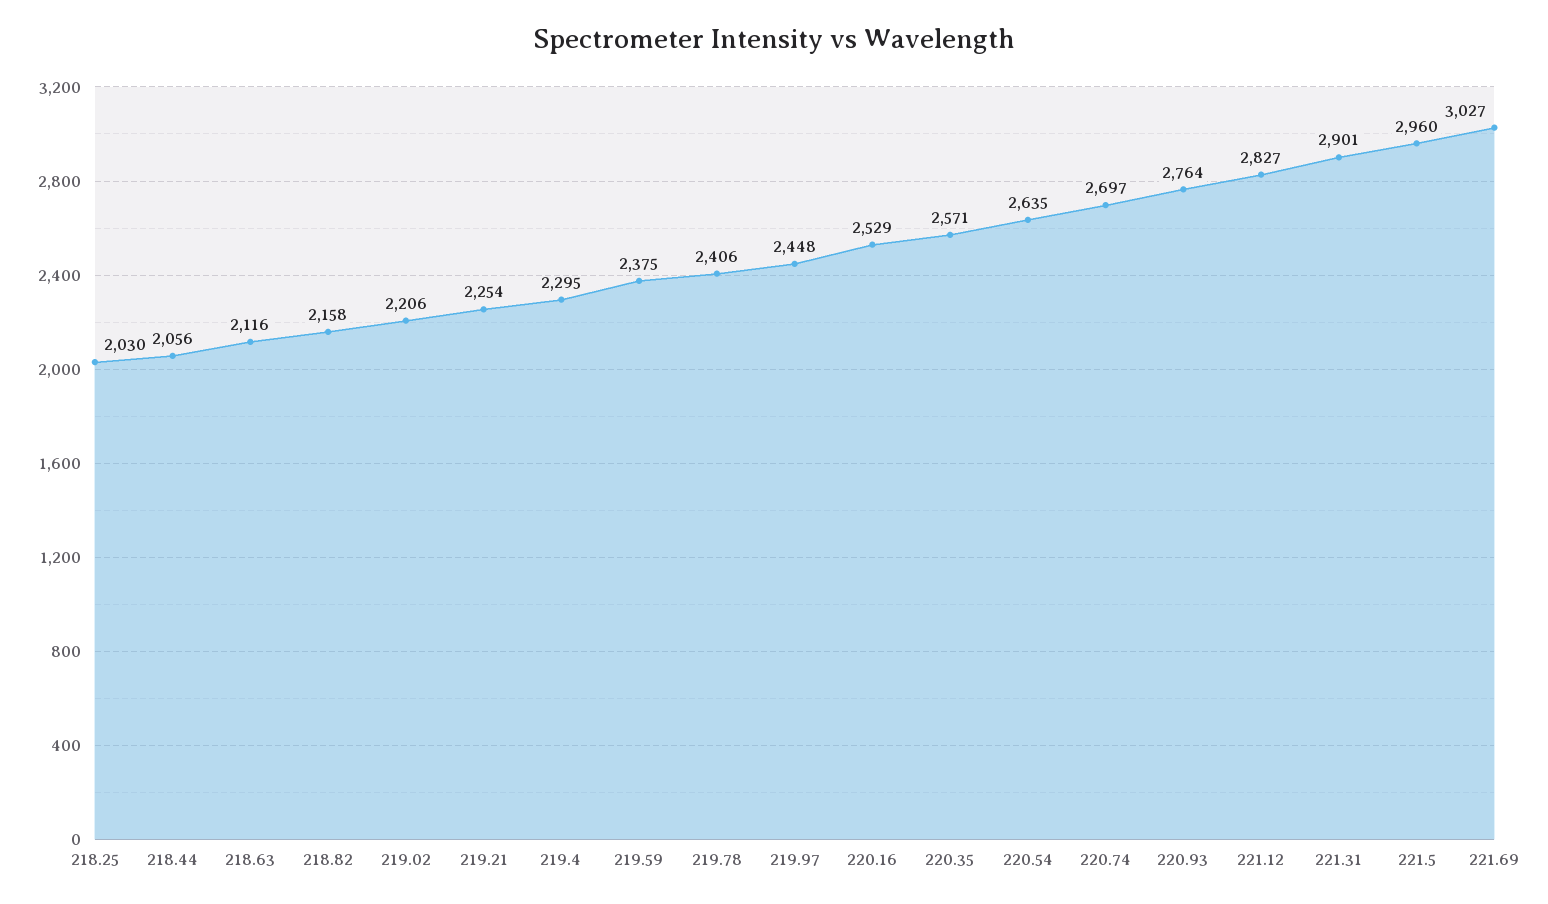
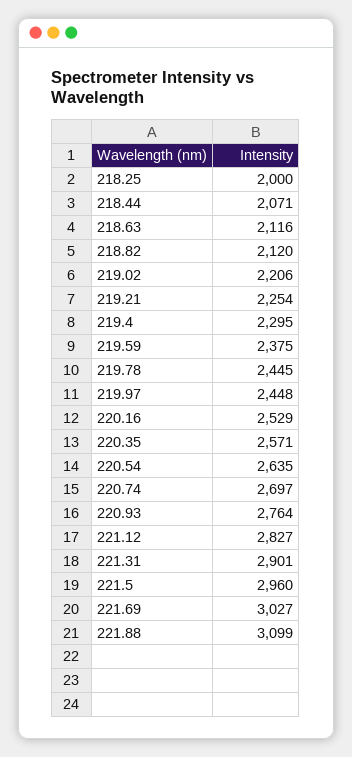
218.25: 2030 -> 2000
218.44: 2056 -> 2071
218.82: 2158 -> 2120
219.78: 2406 -> 2445
221.88: none -> 3099

